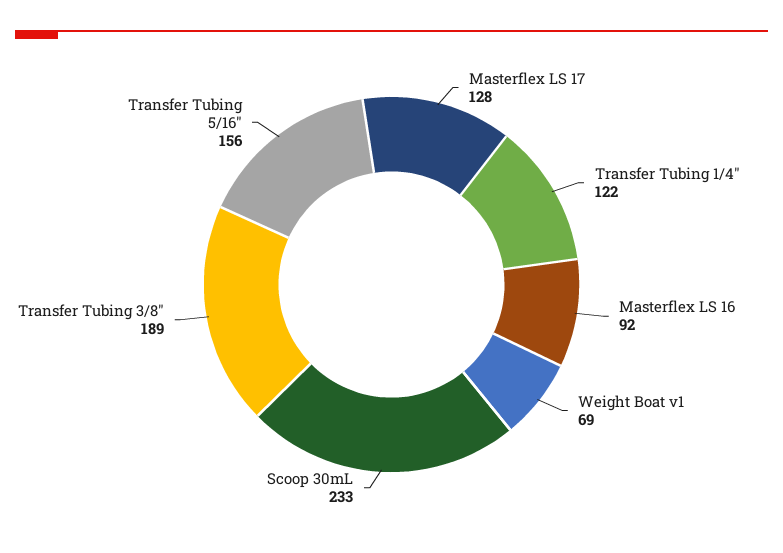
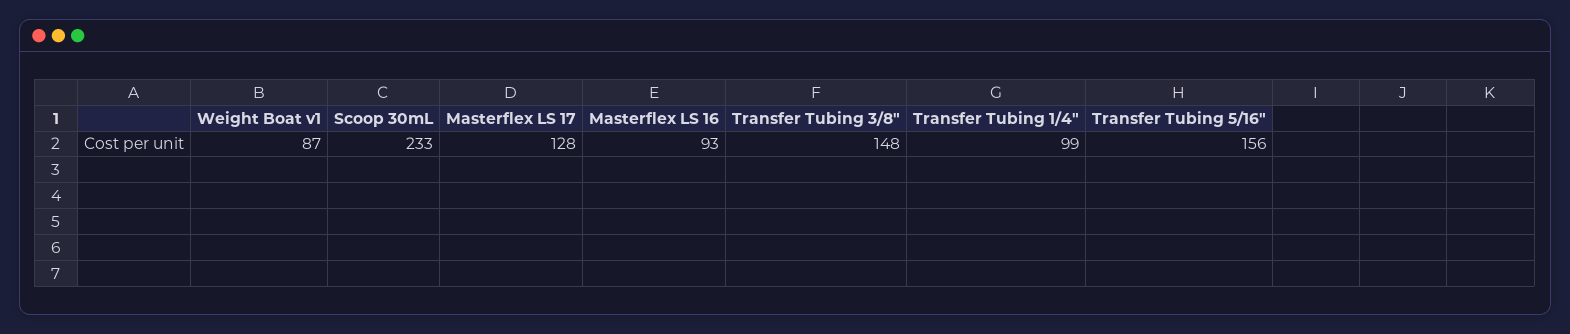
Transfer Tubing 1/4": 122 -> 99
Masterflex LS 16: 92 -> 93
Weight Boat v1: 69 -> 87
Transfer Tubing 3/8": 189 -> 148

